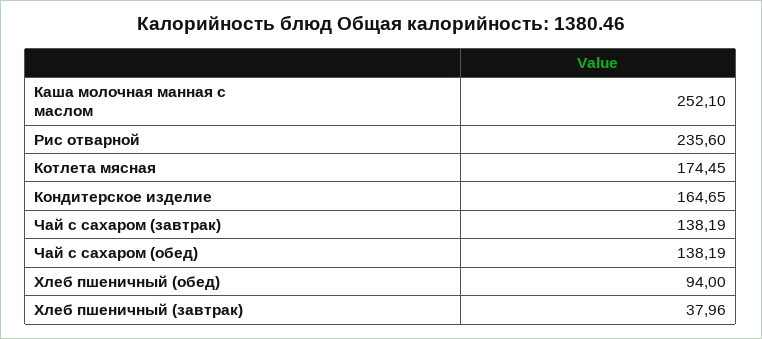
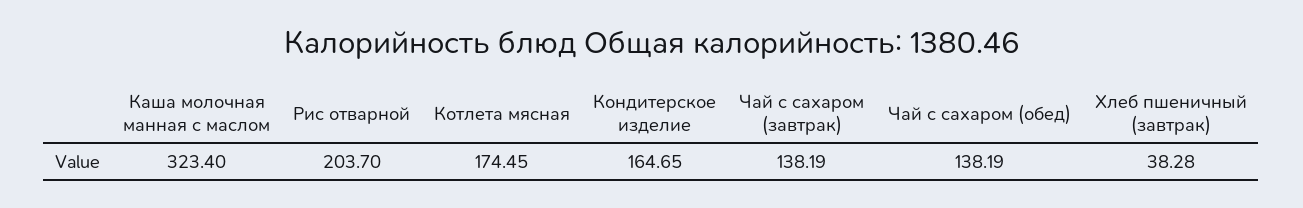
Каша молочная манная с маслом: 252.1 -> 323.4
Рис отварной: 235.6 -> 203.7
Хлеб пшеничный (обед): 94 -> none
Хлеб пшеничный (завтрак): 37.96 -> 38.28

